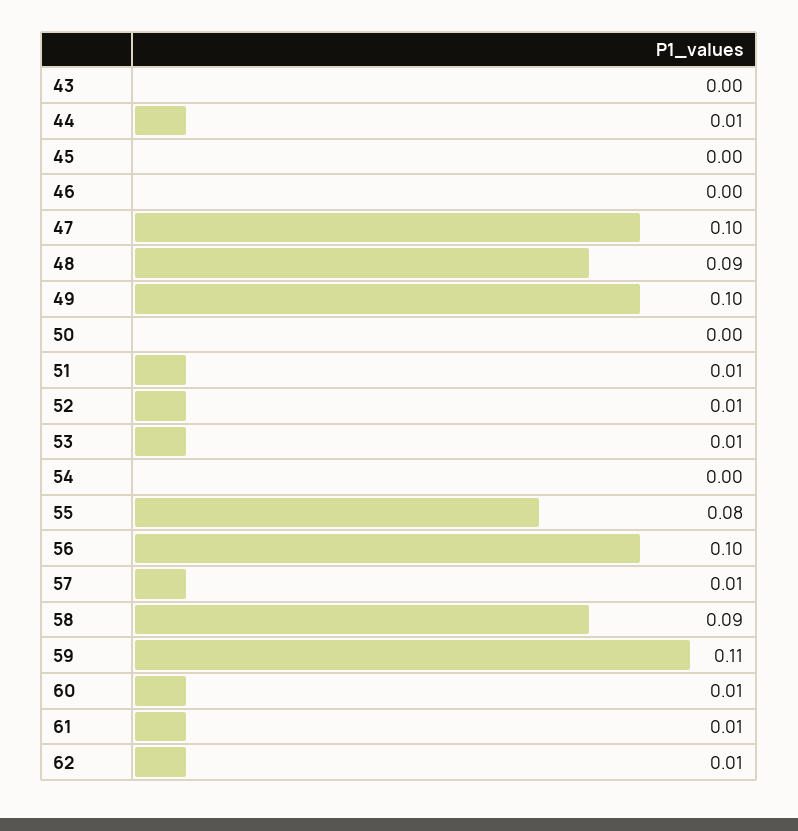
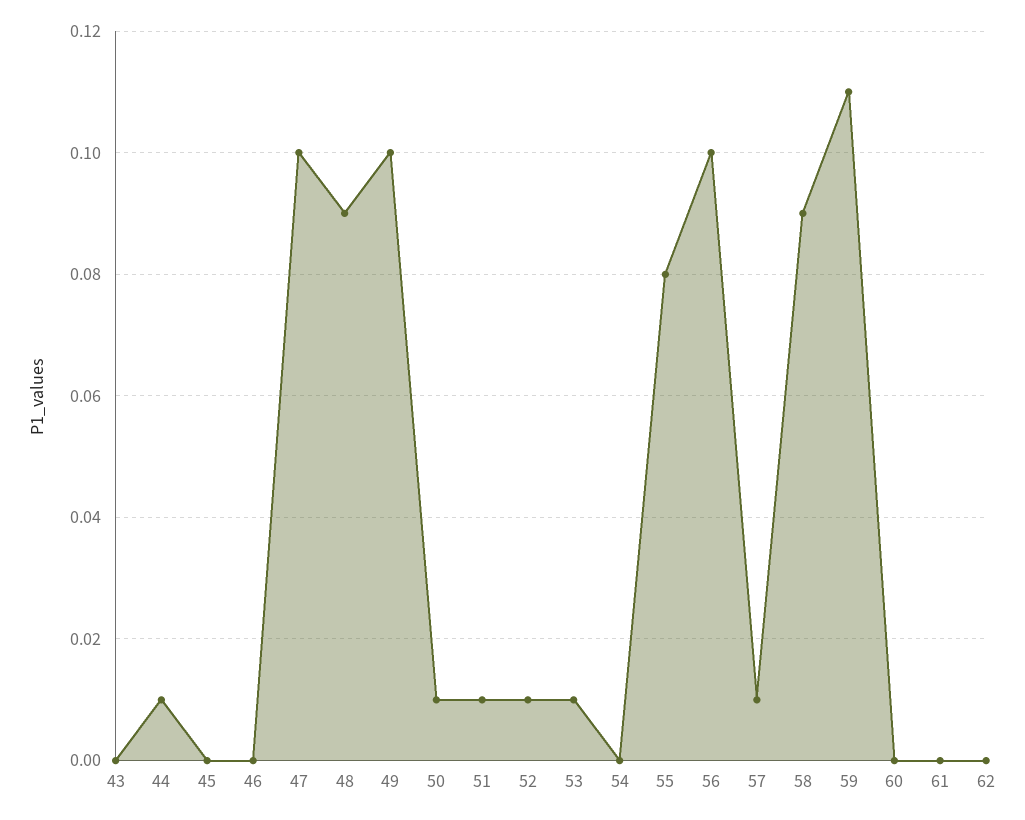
50: 0 -> 0.01
60: 0.01 -> 0
61: 0.01 -> 0
62: 0.01 -> 0

